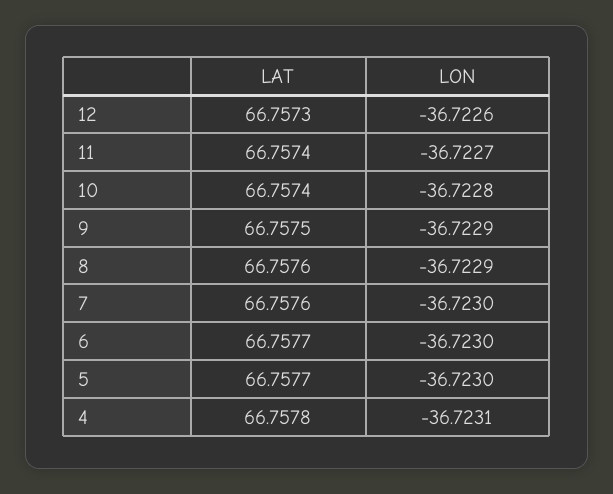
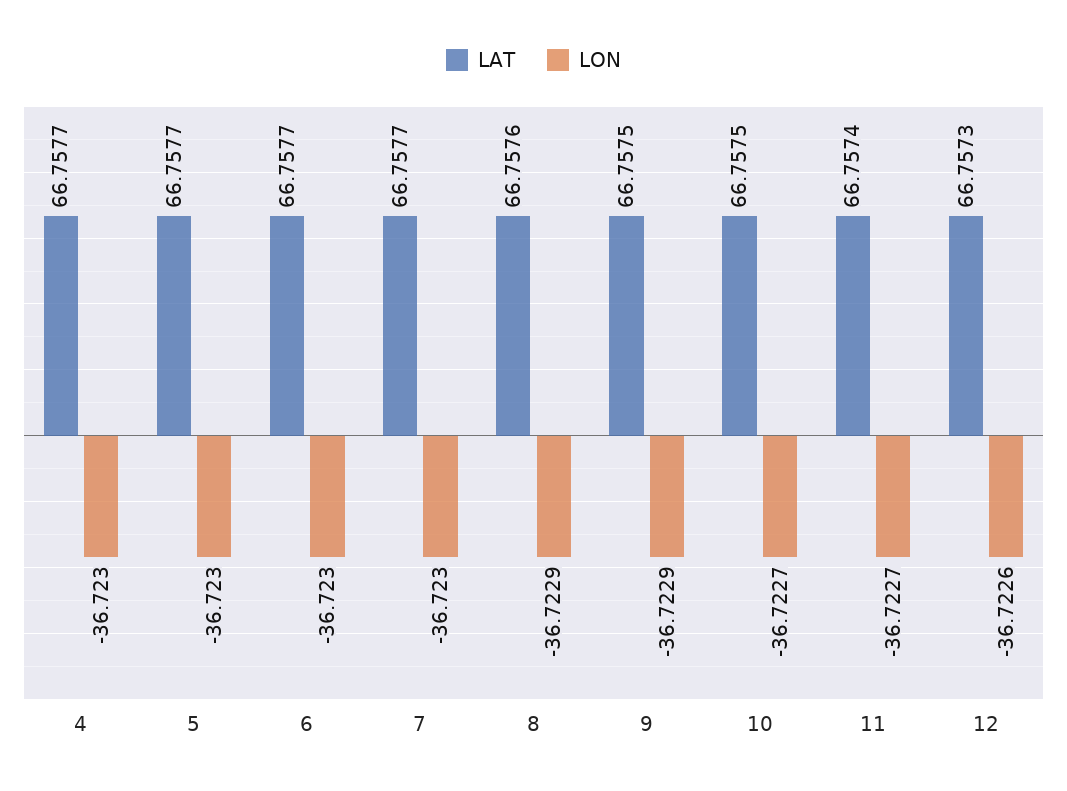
LAT, 10: 66.7574 -> 66.7575
LON, 10: -36.7228 -> -36.7227
LAT, 7: 66.7576 -> 66.7577
LAT, 4: 66.7578 -> 66.7577
LON, 4: -36.7231 -> -36.723

